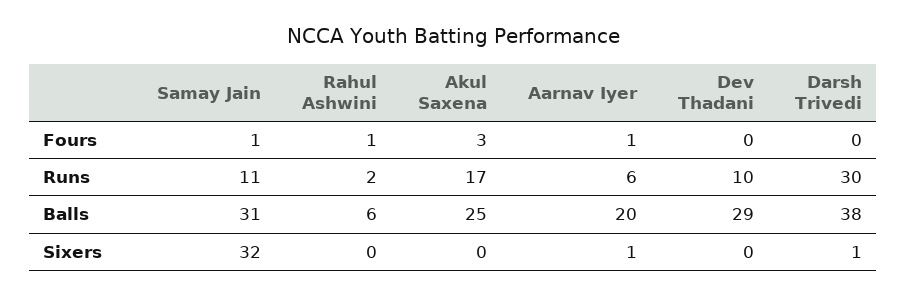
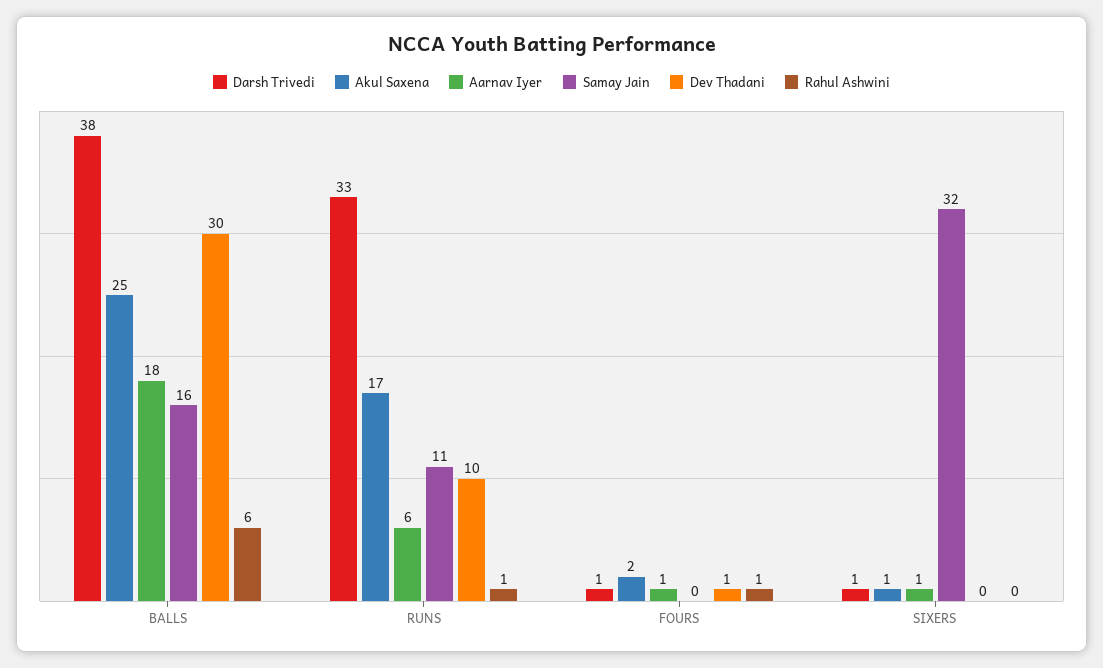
Samay Jain, Fours: 1 -> 0
Akul Saxena, Fours: 3 -> 2
Dev Thadani, Fours: 0 -> 1
Darsh Trivedi, Fours: 0 -> 1
Rahul Ashwini, Runs: 2 -> 1
Darsh Trivedi, Runs: 30 -> 33
Samay Jain, Balls: 31 -> 16
Aarnav Iyer, Balls: 20 -> 18
Dev Thadani, Balls: 29 -> 30
Akul Saxena, Sixers: 0 -> 1

